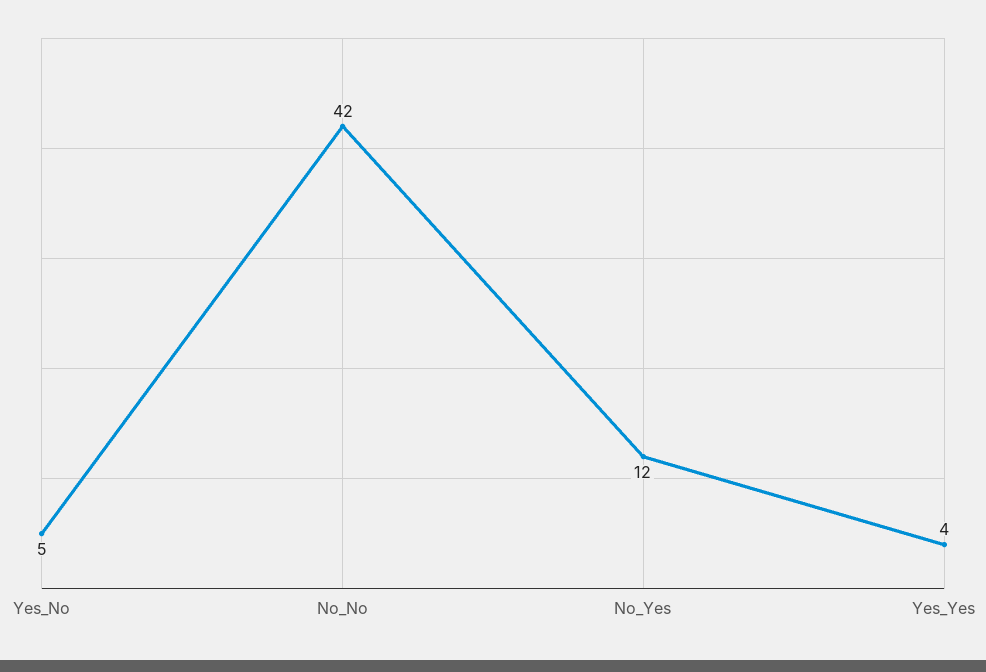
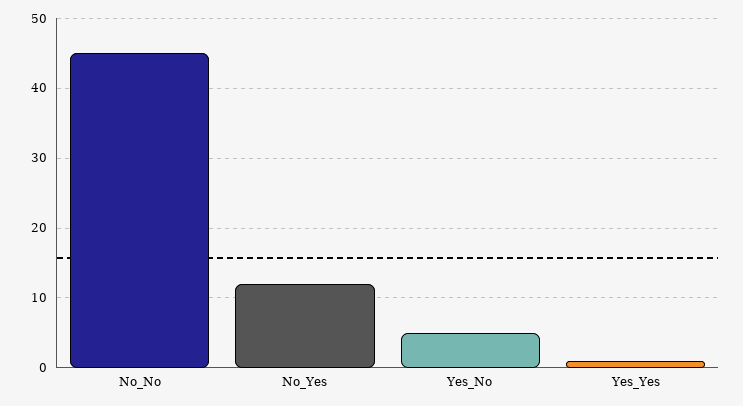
No_No: 42 -> 45
Yes_Yes: 4 -> 1

